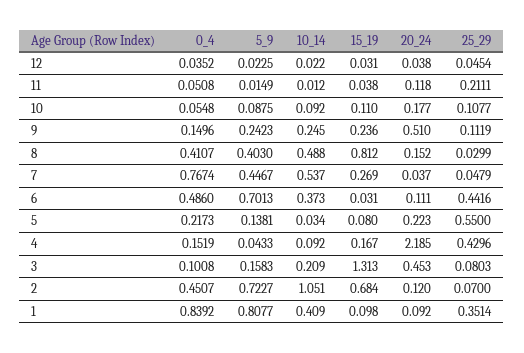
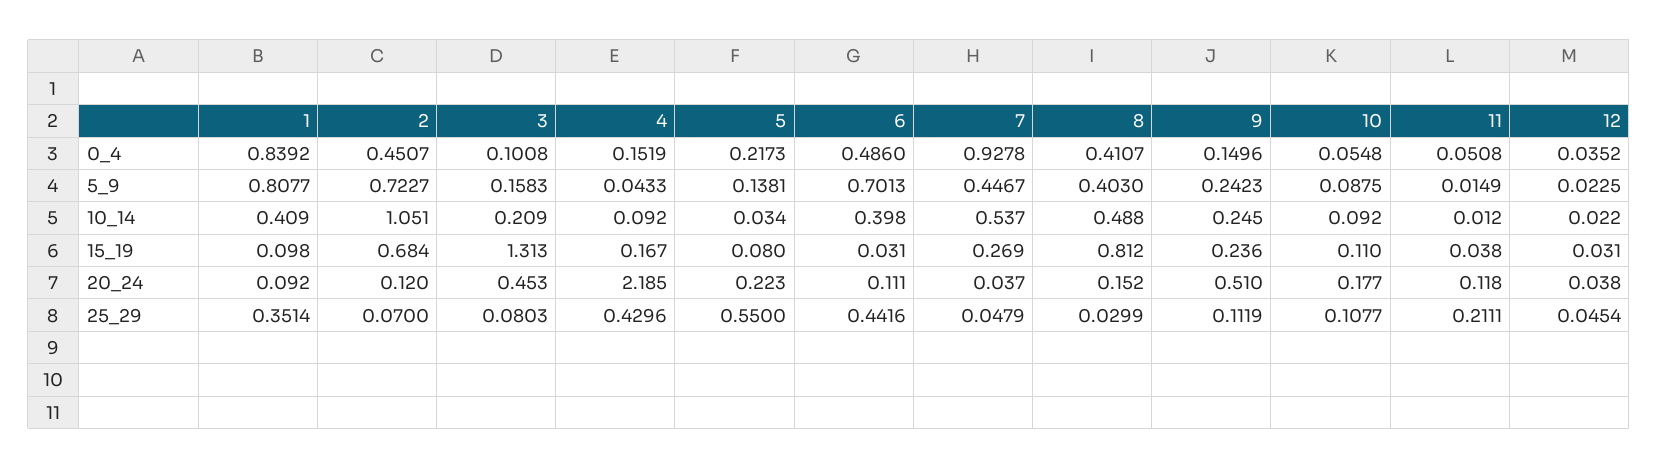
0_4, 7: 0.7674 -> 0.9278
10_14, 6: 0.373 -> 0.398

